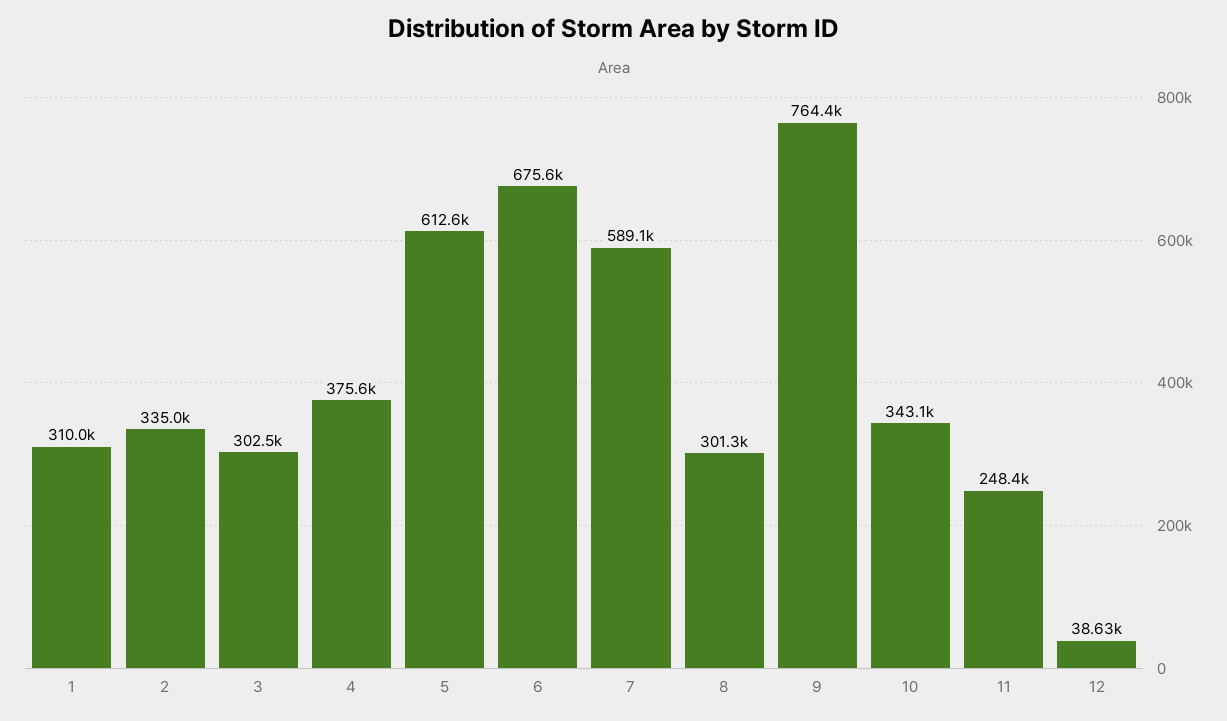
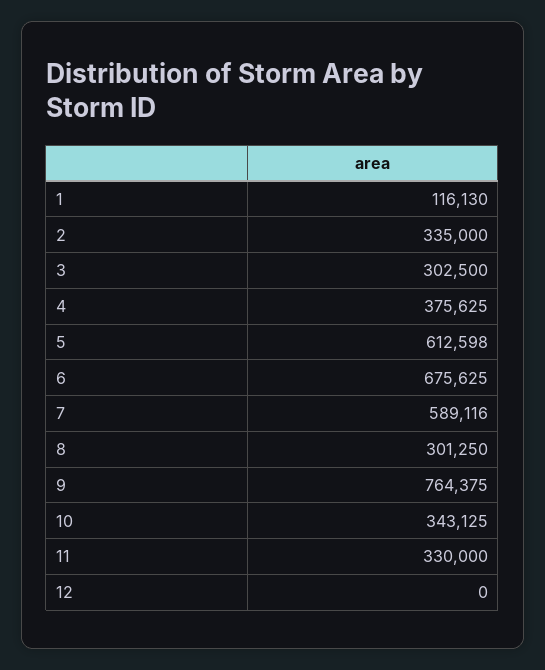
1: 310000 -> 116130
11: 248400 -> 330000
12: 38630 -> 0

